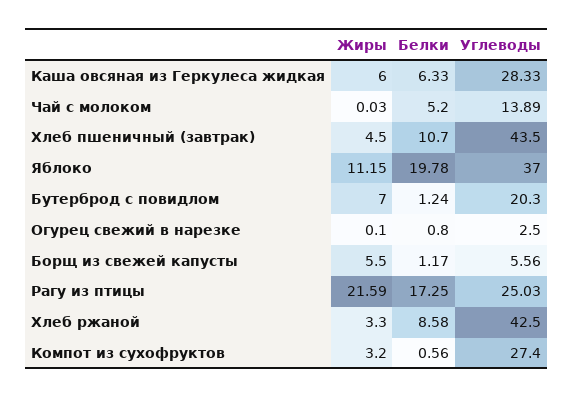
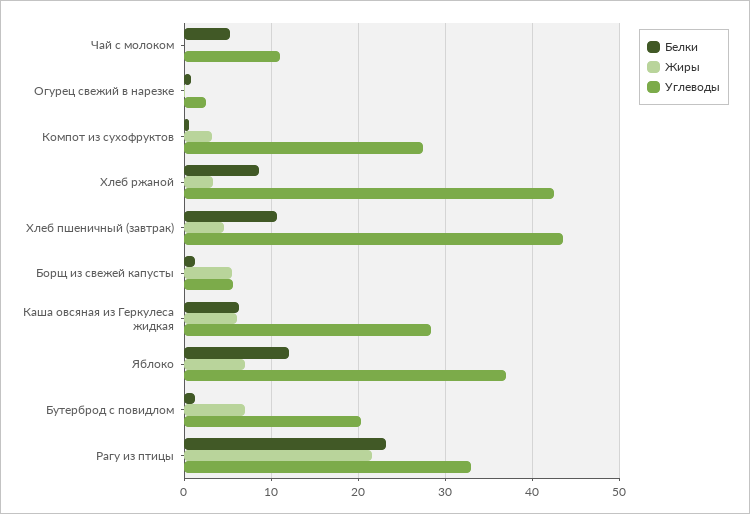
Углеводы, Чай с молоком: 13.89 -> 11
Жиры, Яблоко: 11.15 -> 7
Белки, Яблоко: 19.78 -> 12
Белки, Рагу из птицы: 17.25 -> 23
Углеводы, Рагу из птицы: 25.03 -> 33

